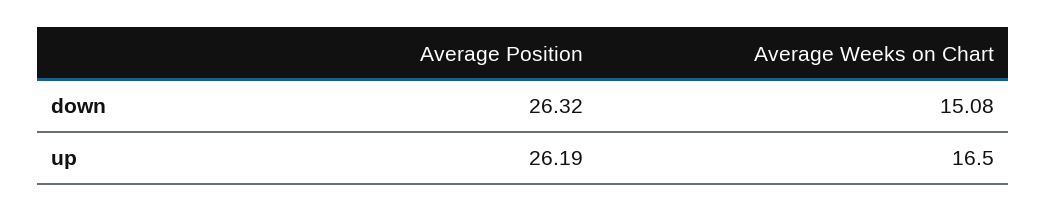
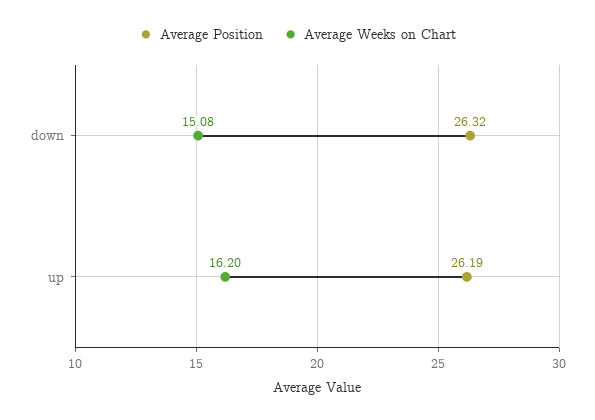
Average Weeks on Chart, up: 16.5 -> 16.2

